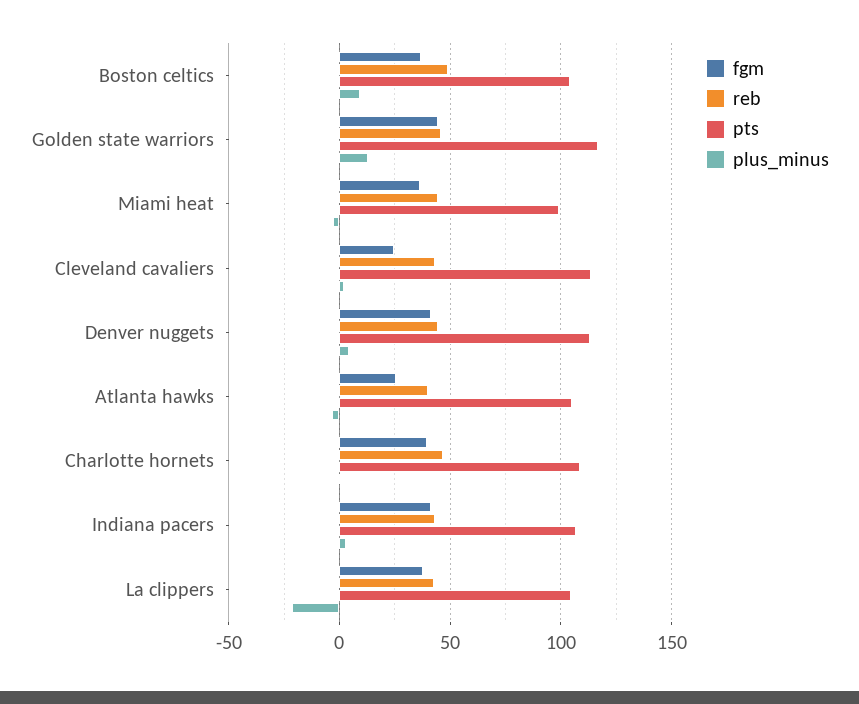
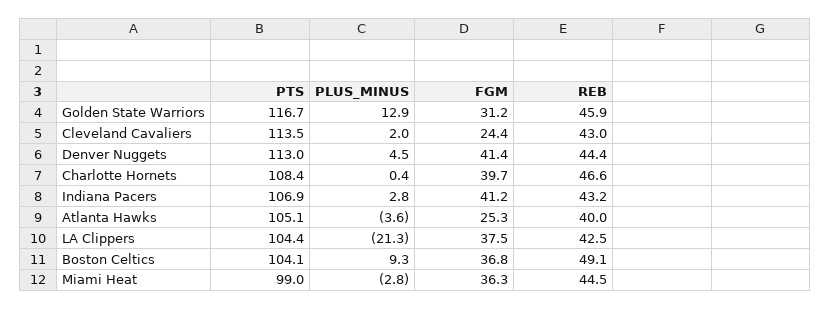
fgm, Golden state warriors: 45 -> 31.2

